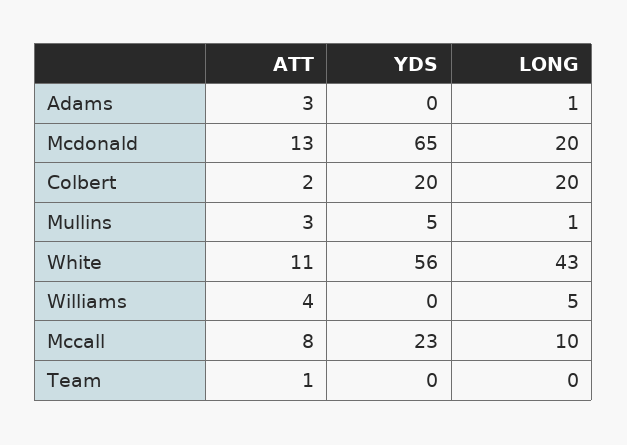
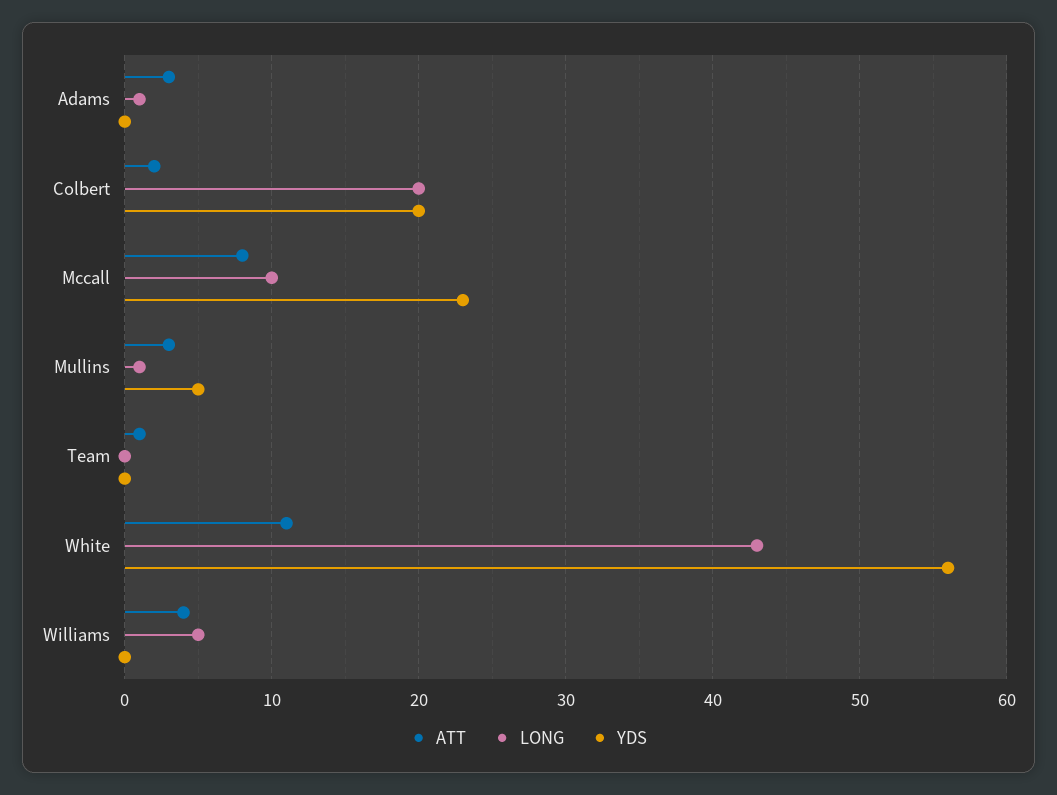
ATT, Mcdonald: 13 -> none
YDS, Mcdonald: 65 -> none
LONG, Mcdonald: 20 -> none

